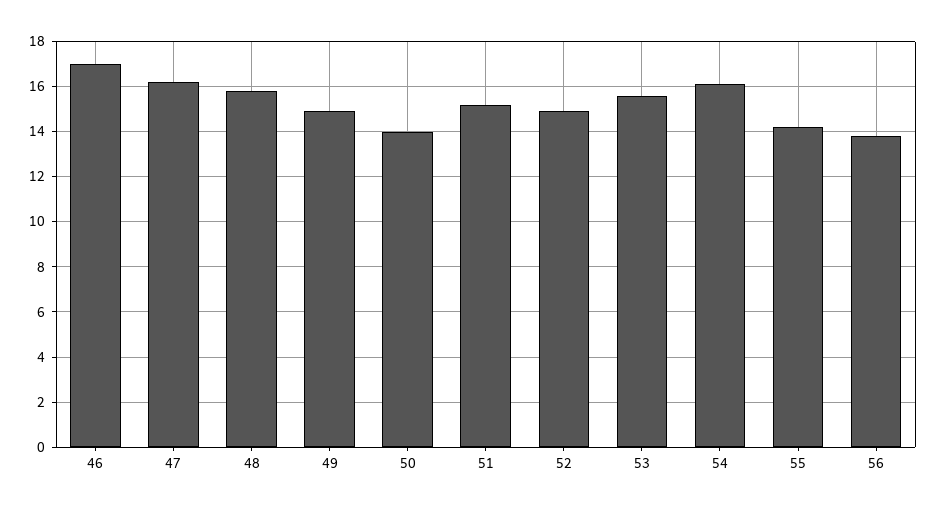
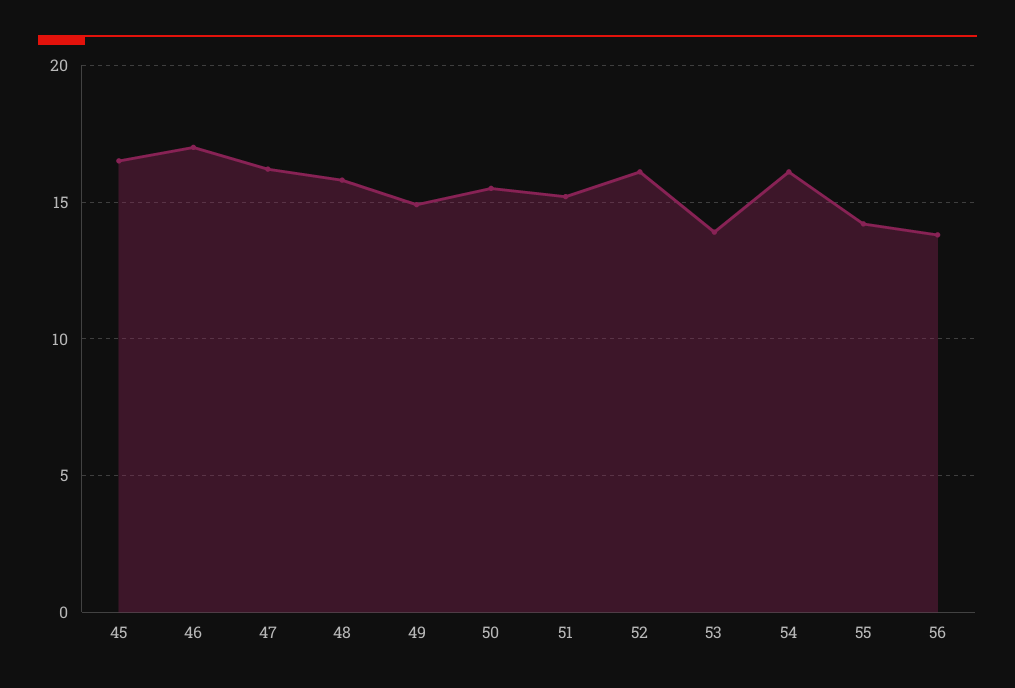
50: 14 -> 15.5
52: 15 -> 16
53: 15.5 -> 14
45: none -> 16.5

